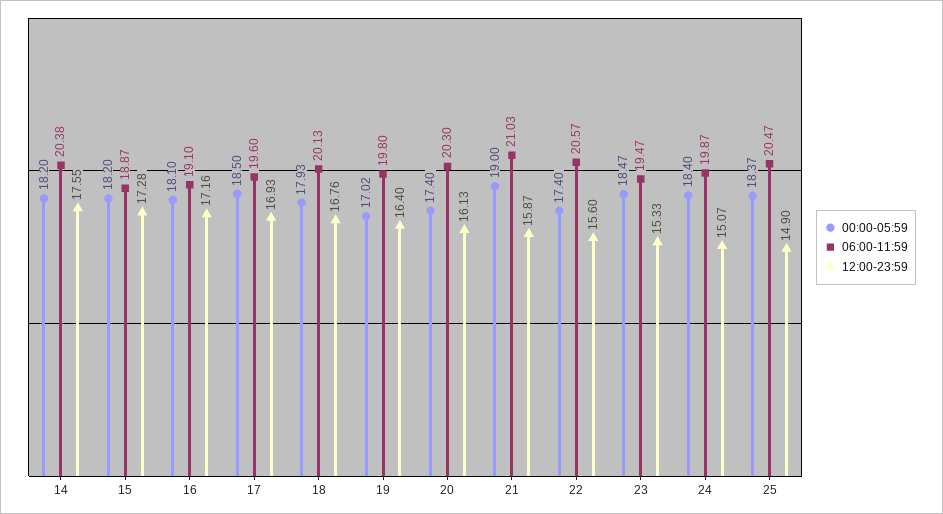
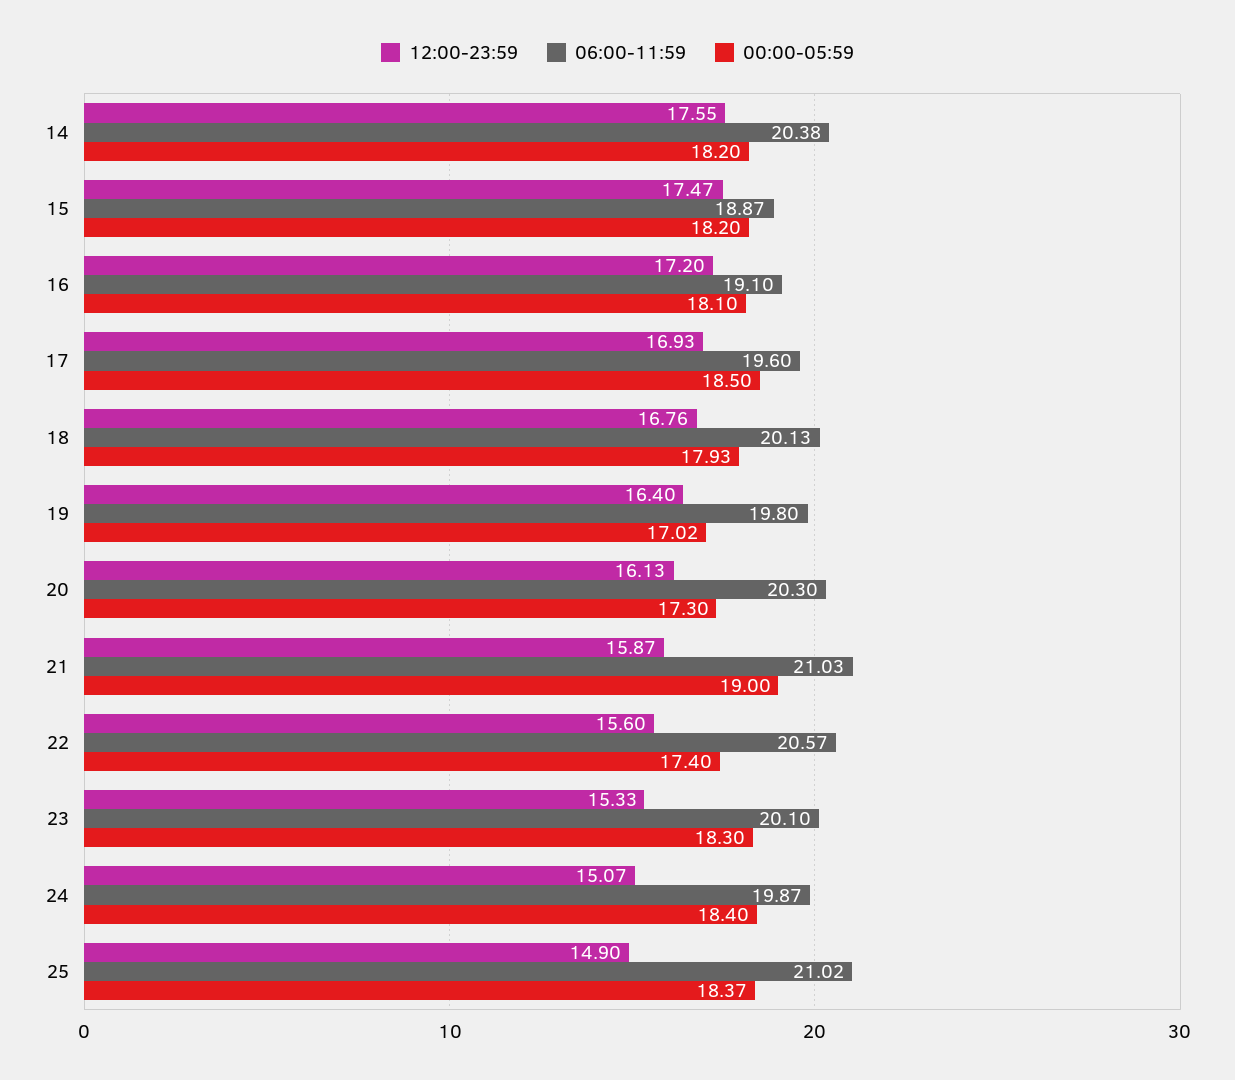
12:00-23:59, 15: 17.28 -> 17.47
12:00-23:59, 16: 17.16 -> 17.2
00:00-05:59, 20: 17.4 -> 17.3
00:00-05:59, 23: 18.47 -> 18.3
06:00-11:59, 23: 19.47 -> 20.1
06:00-11:59, 25: 20.47 -> 21.02

